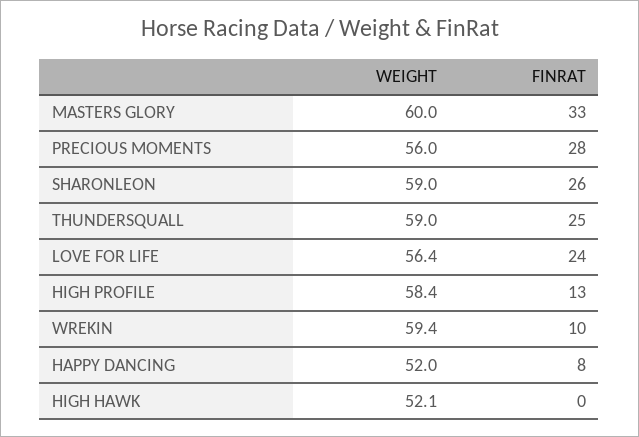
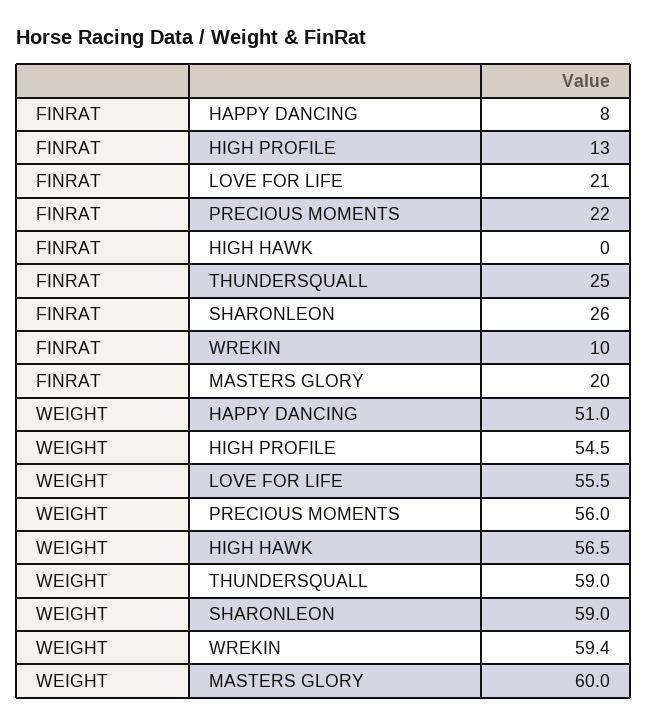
FINRAT, MASTERS GLORY: 33 -> 20
FINRAT, PRECIOUS MOMENTS: 28 -> 22
WEIGHT, LOVE FOR LIFE: 56.4 -> 55.5
FINRAT, LOVE FOR LIFE: 24 -> 21
WEIGHT, HIGH PROFILE: 58.4 -> 54.5
WEIGHT, HAPPY DANCING: 52 -> 51
WEIGHT, HIGH HAWK: 52.1 -> 56.5

